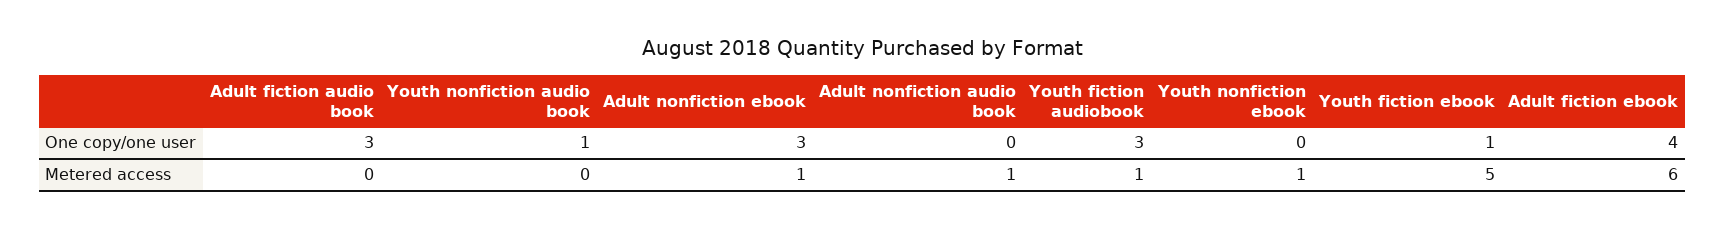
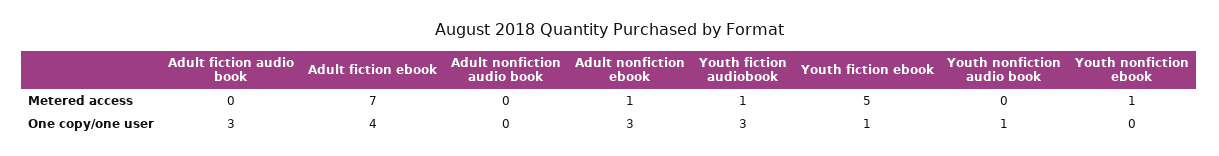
Adult nonfiction audio book, Metered access: 1 -> 0
Adult fiction ebook, Metered access: 6 -> 7

